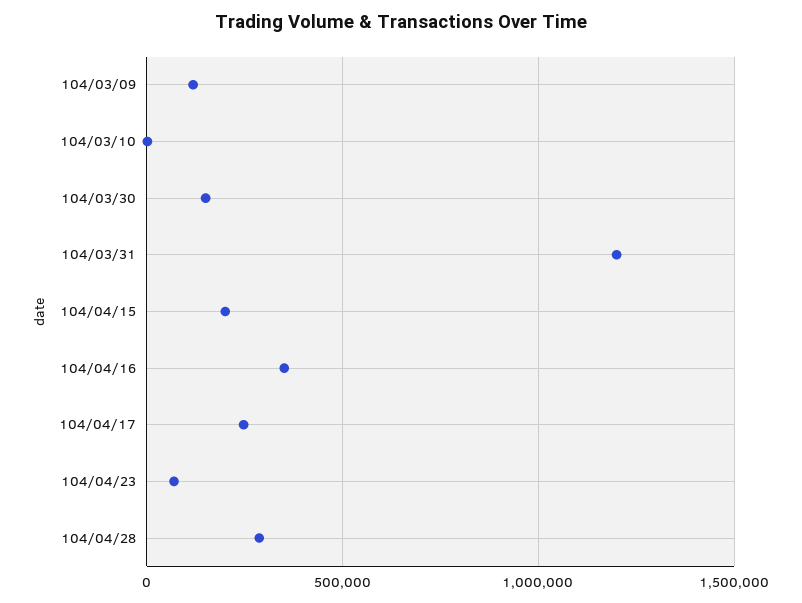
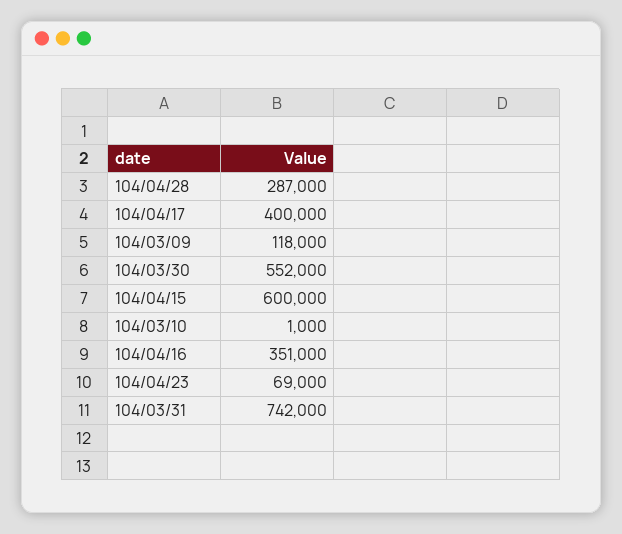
104/03/30: 150000 -> 552000
104/03/31: 1200000 -> 742000
104/04/15: 200000 -> 600000
104/04/17: 250000 -> 400000

